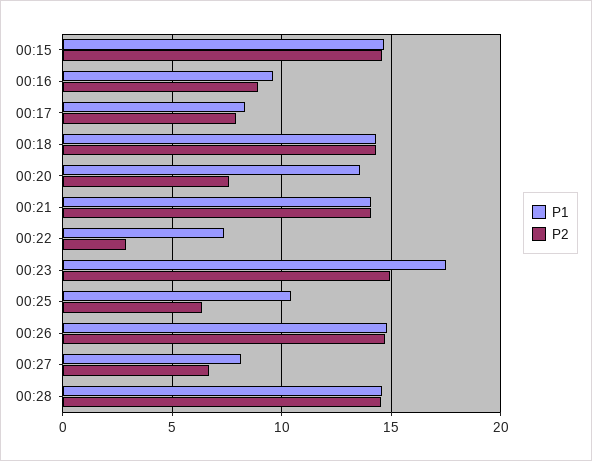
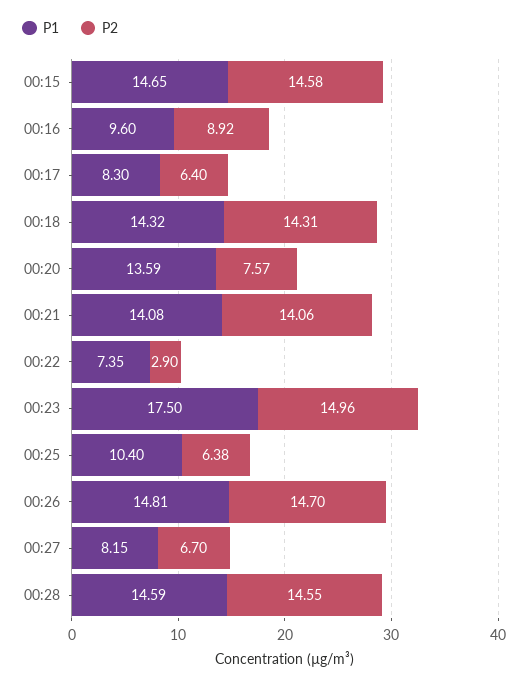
P2, 00:17: 8 -> 6.4

